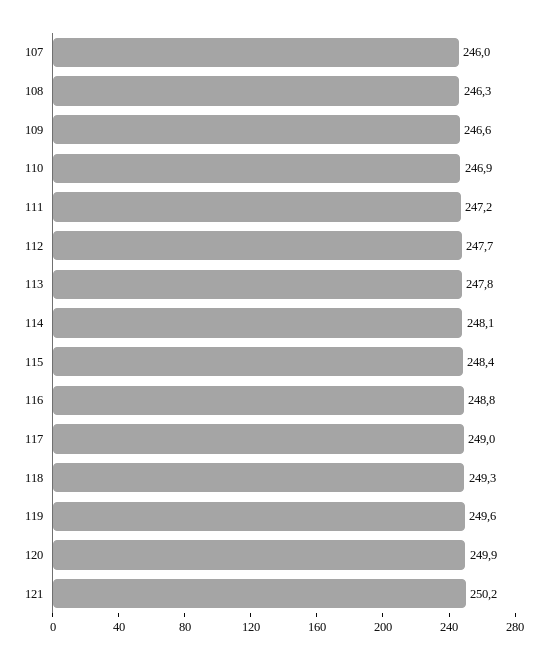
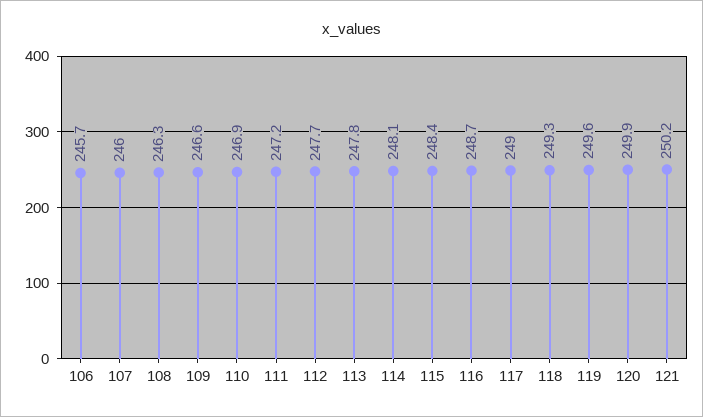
116: 248.8 -> 248.7
106: none -> 245.7

